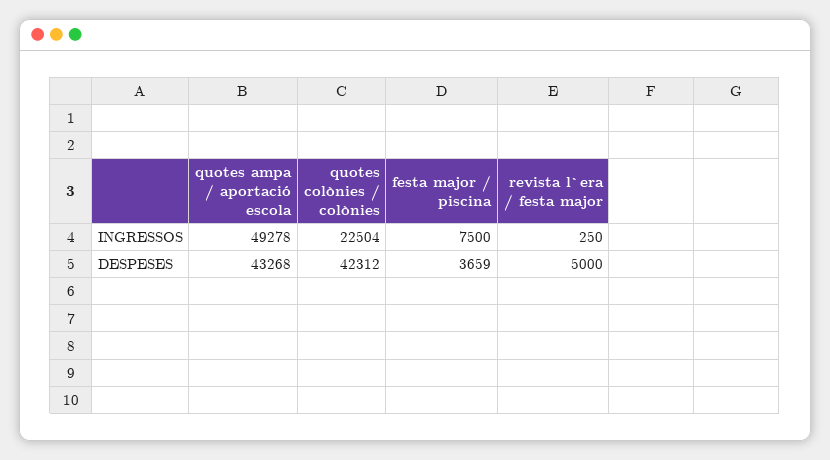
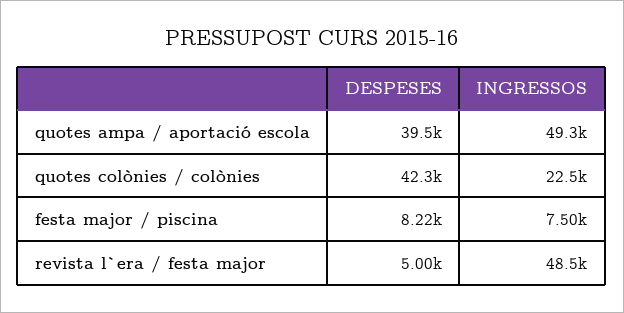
revista l`era / festa major, INGRESSOS: 250 -> 48500
quotes ampa / aportació escola, DESPESES: 43268 -> 39500
festa major / piscina, DESPESES: 3659 -> 8220

